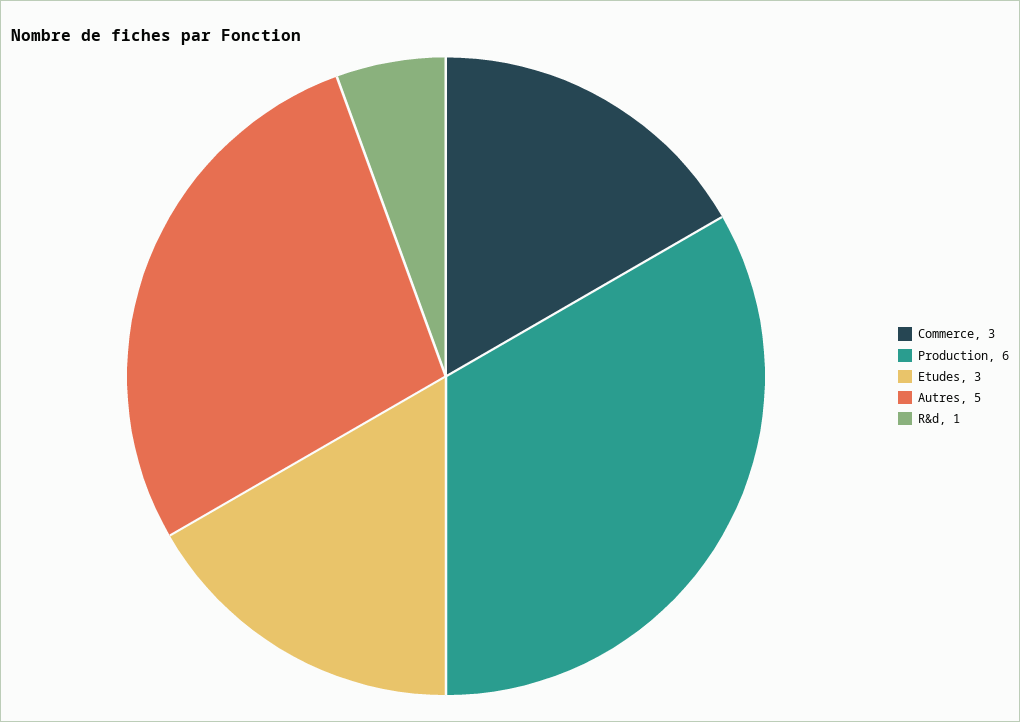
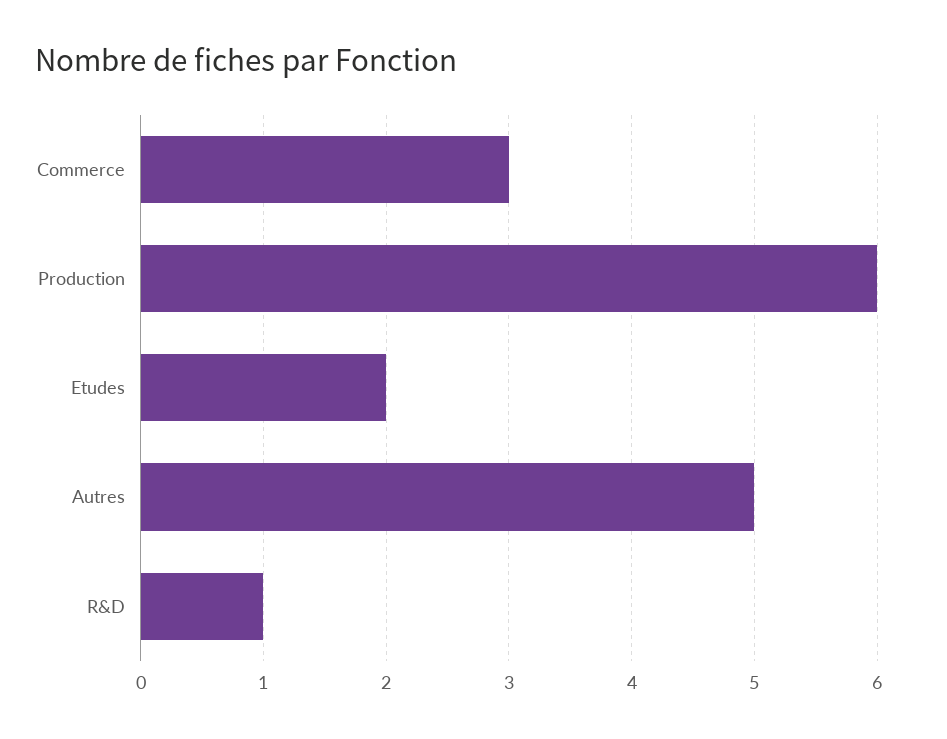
Etudes: 3 -> 2

